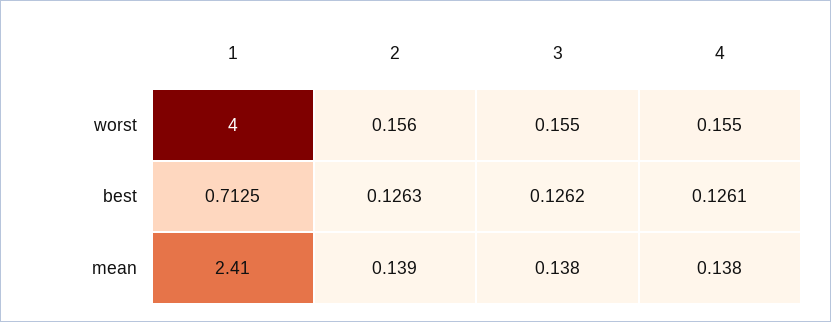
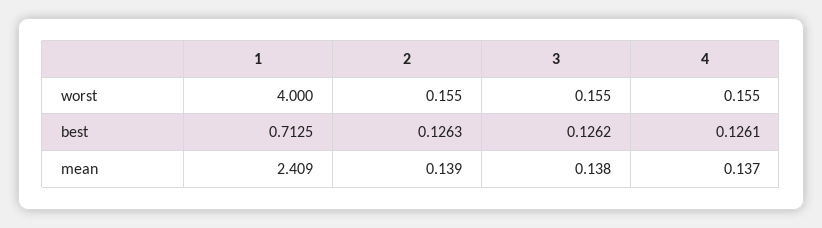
2, worst: 0.156 -> 0.155
1, mean: 2.41 -> 2.409
4, mean: 0.138 -> 0.137

